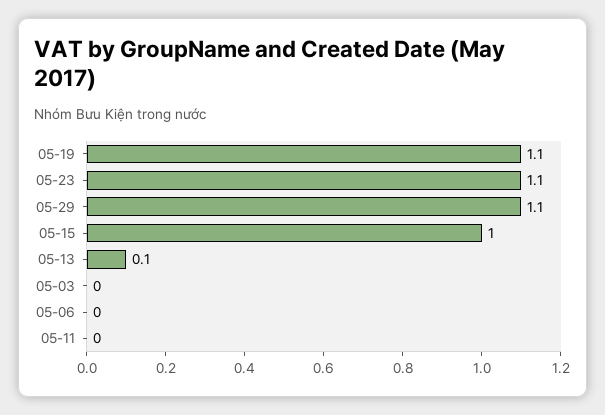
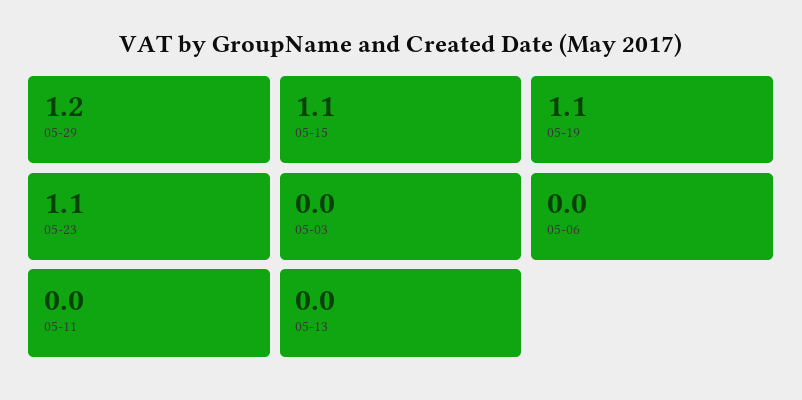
05-29: 1.1 -> 1.2
05-15: 1 -> 1.1
05-13: 0.1 -> 0

